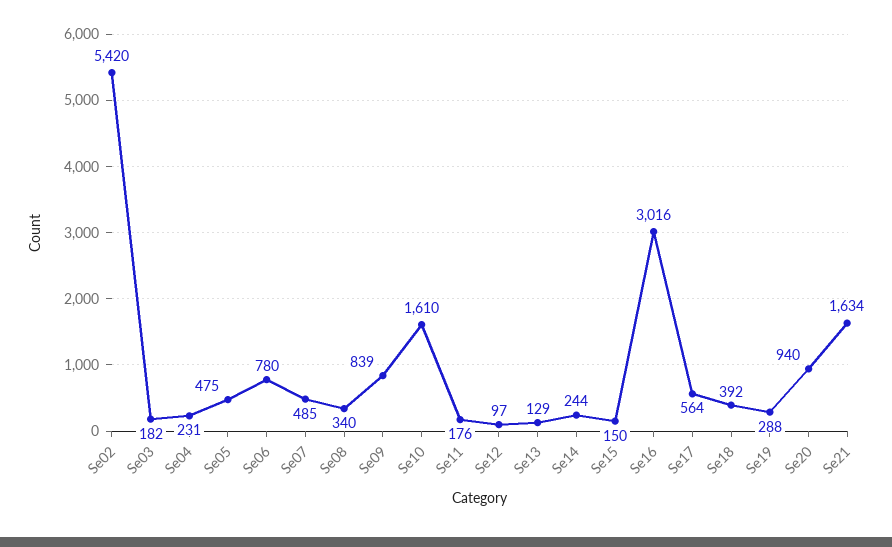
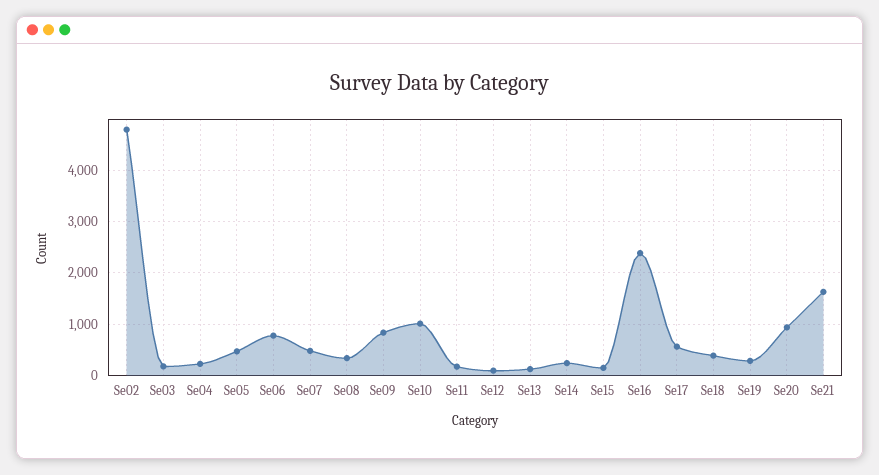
Se02: 5420 -> 4800
Se10: 1610 -> 1000
Se16: 3016 -> 2400

